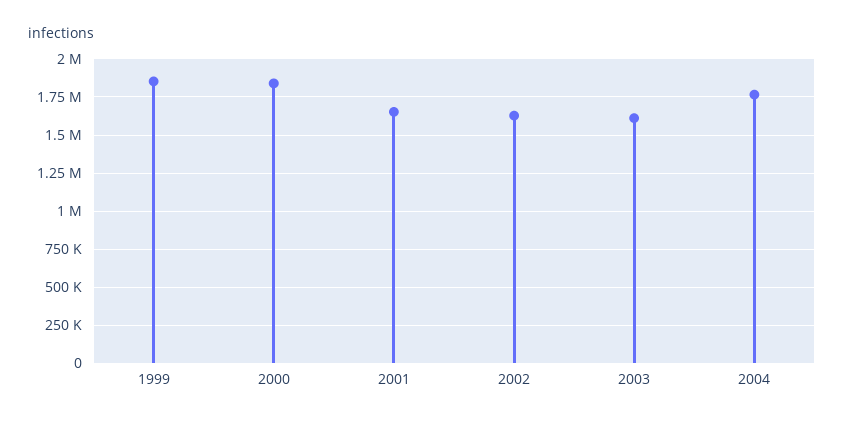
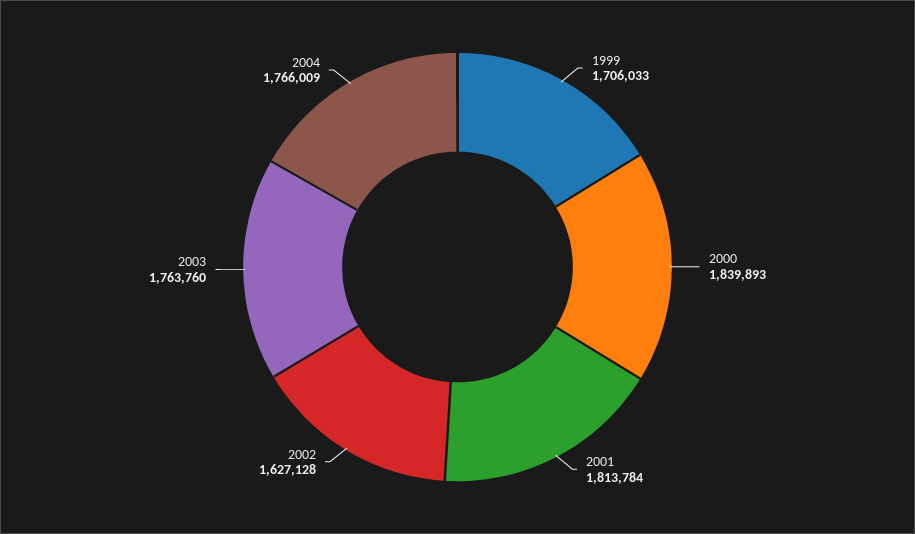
1999: 1850000 -> 1706033
2001: 1650000 -> 1813784
2003: 1600000 -> 1763760

